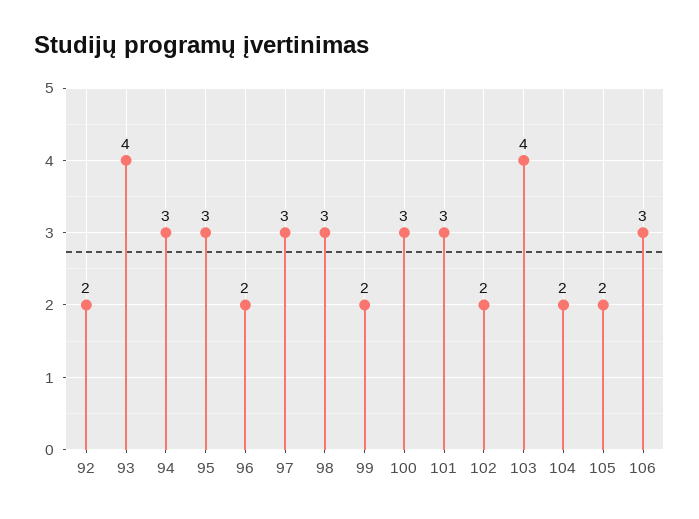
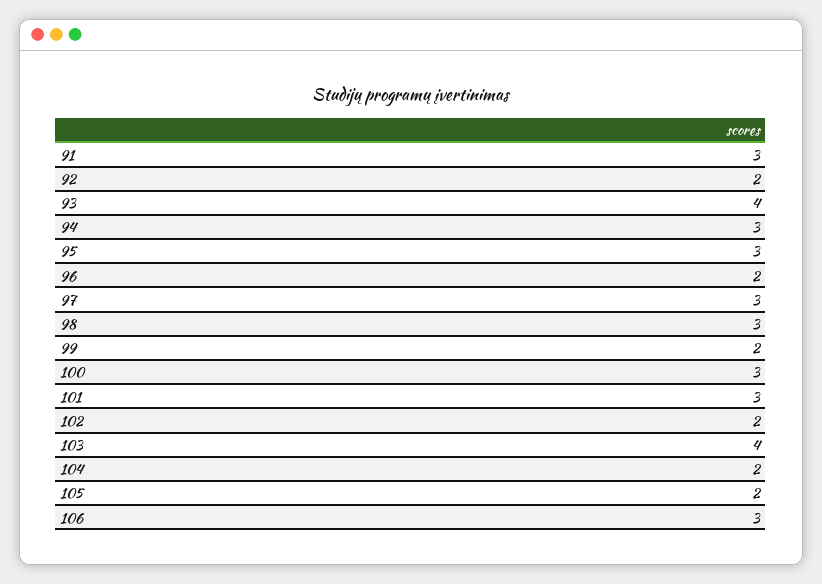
91: none -> 3

